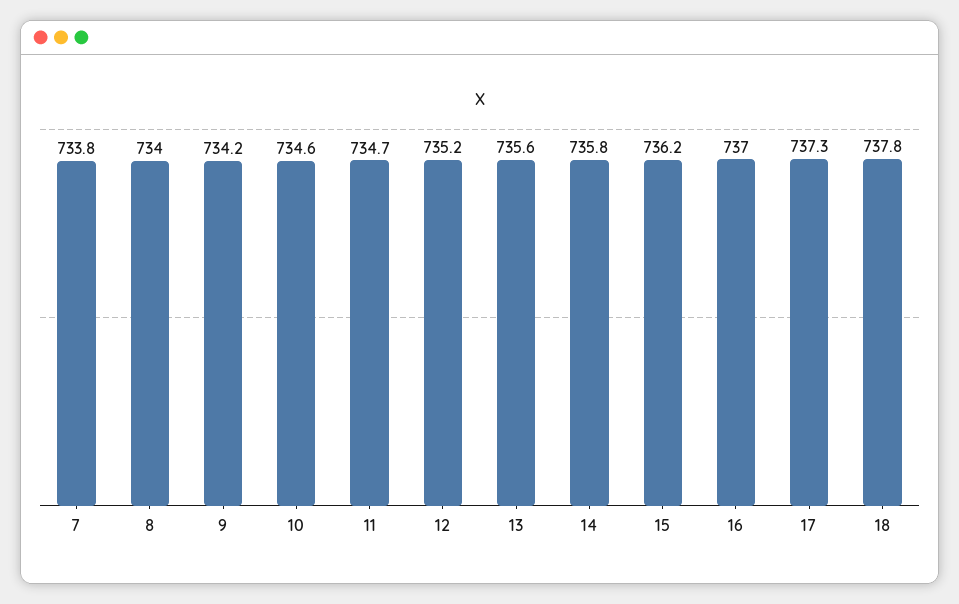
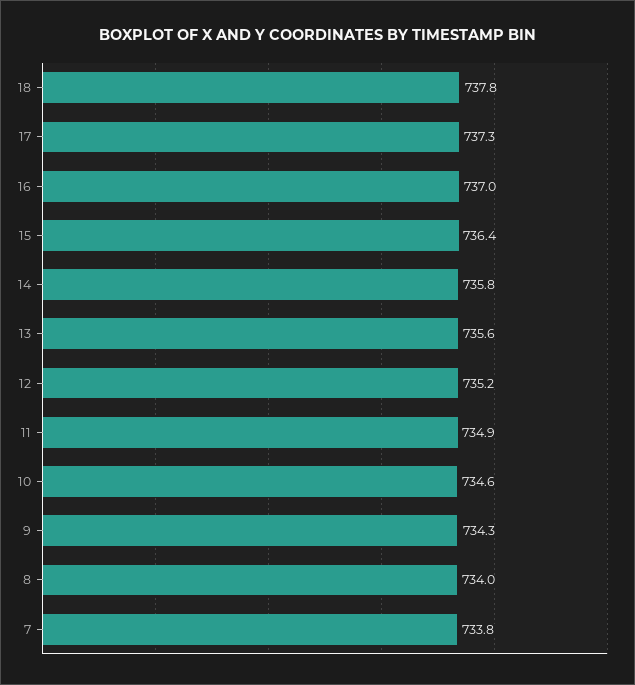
9: 734.2 -> 734.3
11: 734.7 -> 734.9
15: 736.2 -> 736.4

